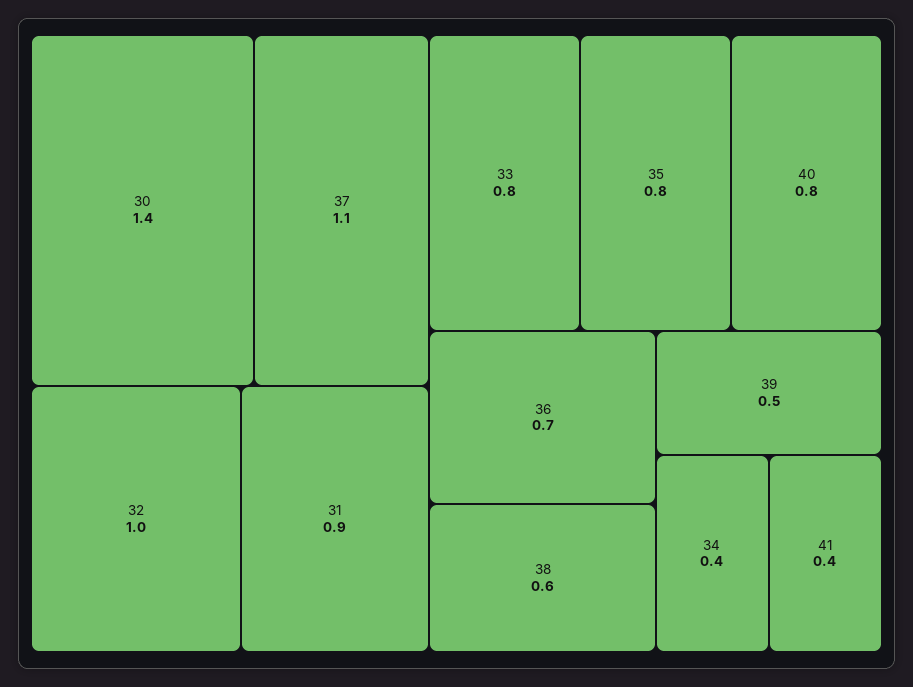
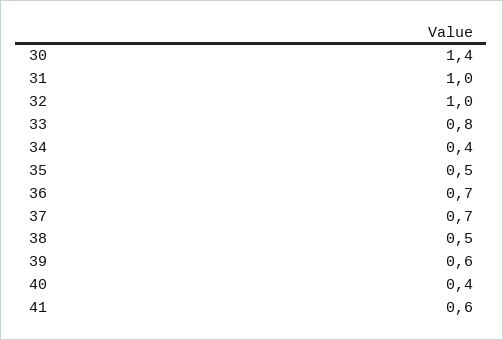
37: 1.1 -> 0.7
31: 0.9 -> 1
35: 0.8 -> 0.5
40: 0.8 -> 0.4
38: 0.6 -> 0.5
39: 0.5 -> 0.6
41: 0.4 -> 0.6

